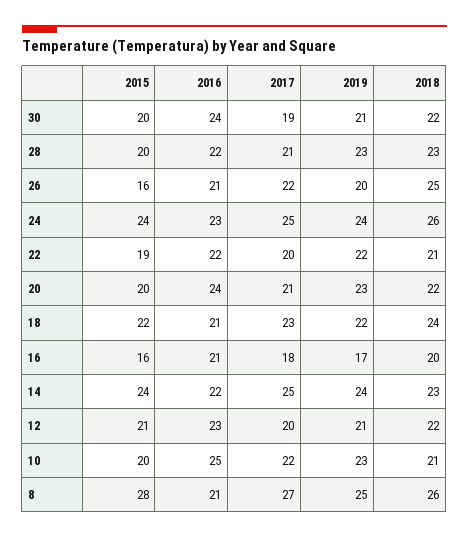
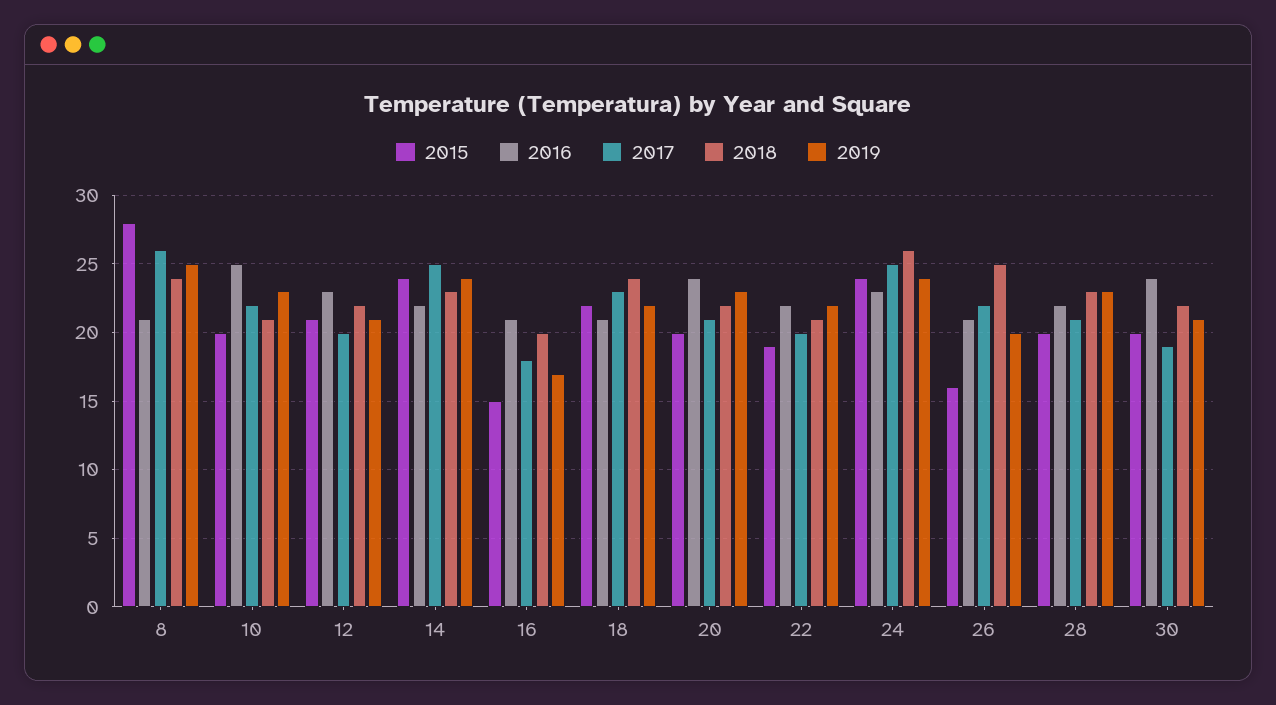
2015, 16: 16 -> 15
2017, 8: 27 -> 26
2018, 8: 26 -> 24

